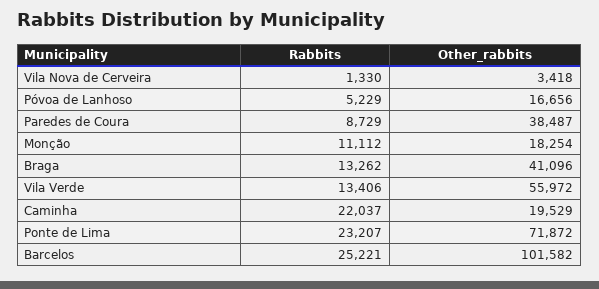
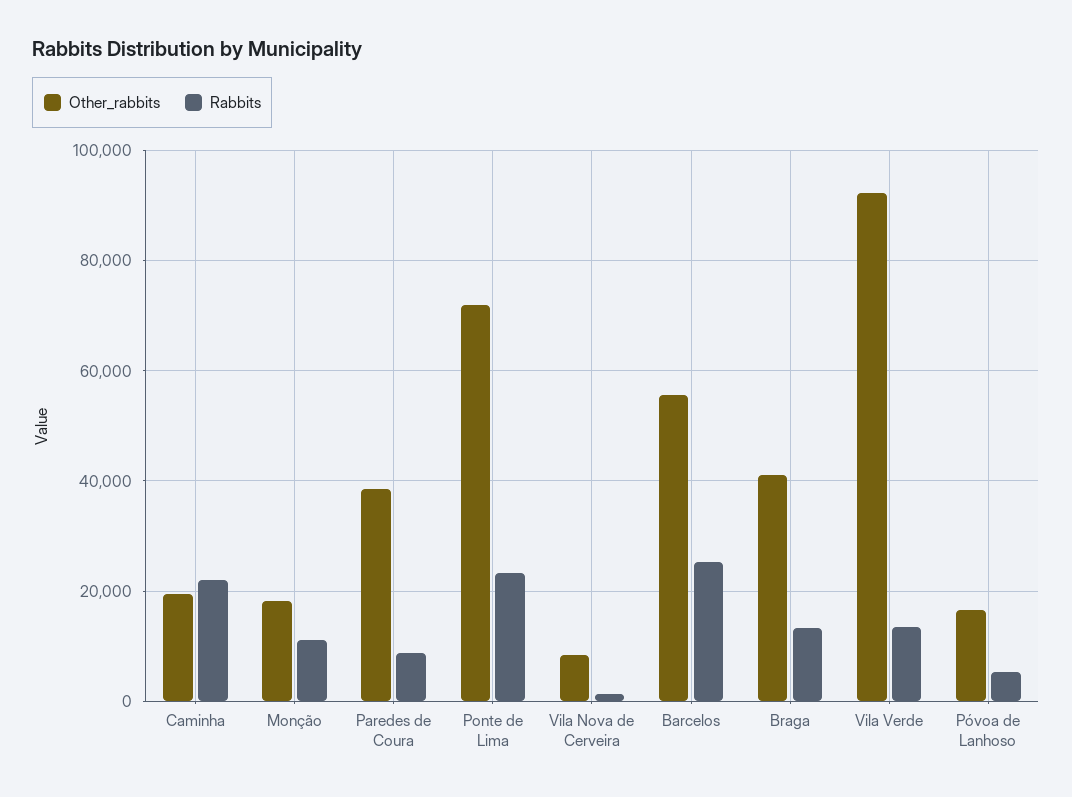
Other_rabbits, Vila Nova de Cerveira: 3418 -> 8000
Other_rabbits, Vila Verde: 55972 -> 92000
Other_rabbits, Barcelos: 101582 -> 56000

